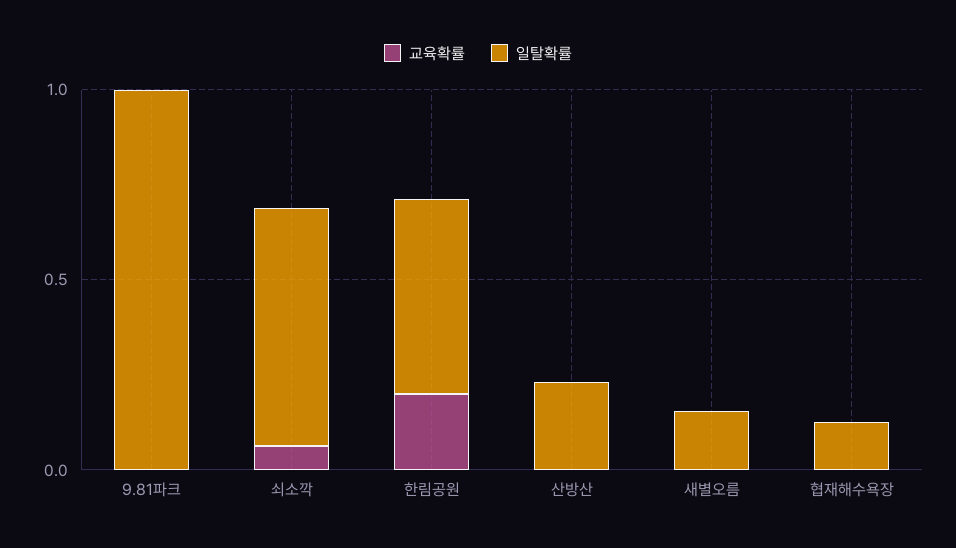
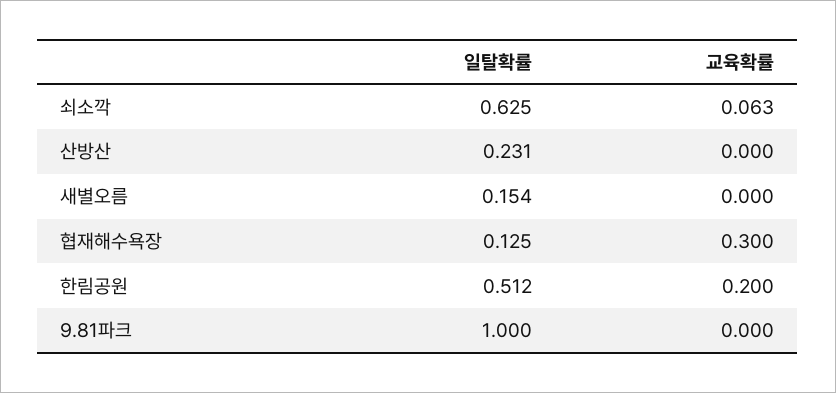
교육확률, 협재해수욕장: 0 -> 0.3

